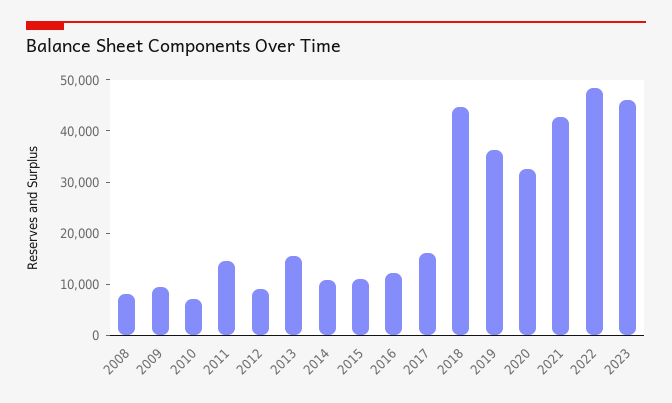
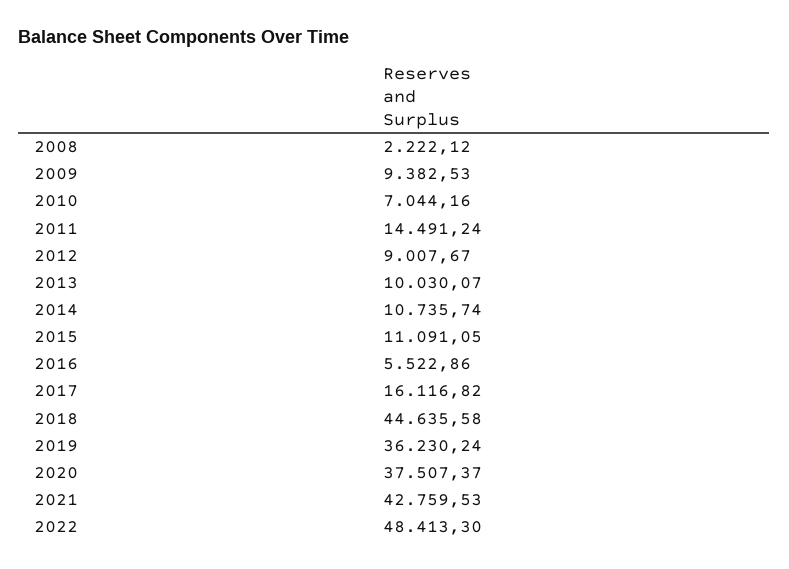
2008: 8000 -> 2222.12
2013: 16000 -> 10030.07
2016: 12000 -> 5522.86
2020: 32000 -> 37507.37
2023: 46000 -> none

